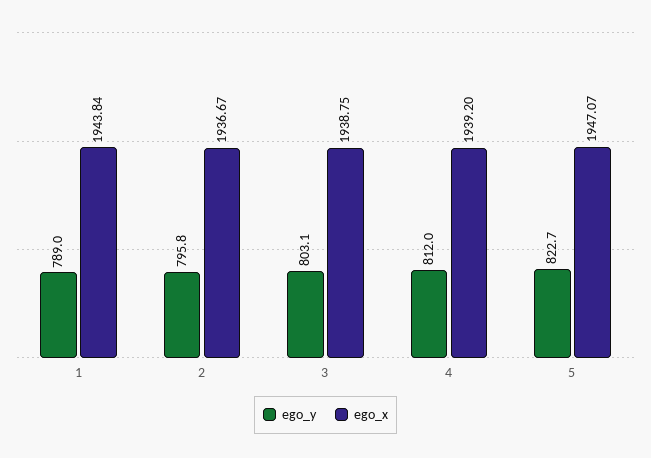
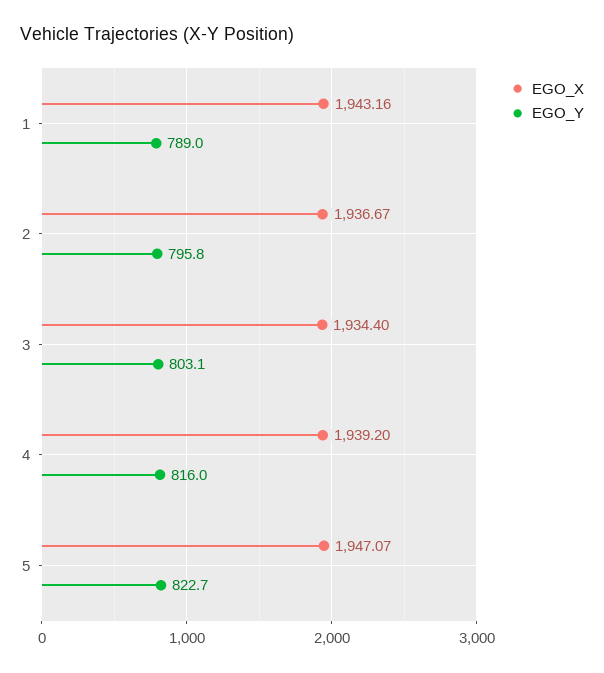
ego_x, 1: 1943.84 -> 1943.16
ego_x, 3: 1938.75 -> 1934.4
ego_y, 4: 812 -> 816

